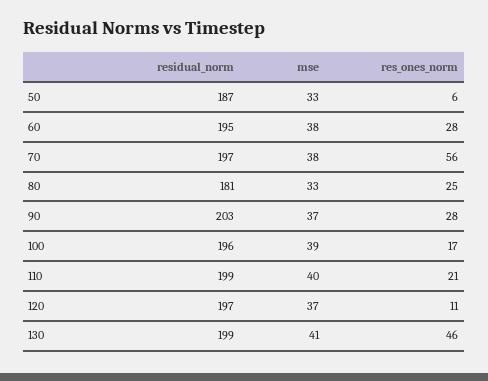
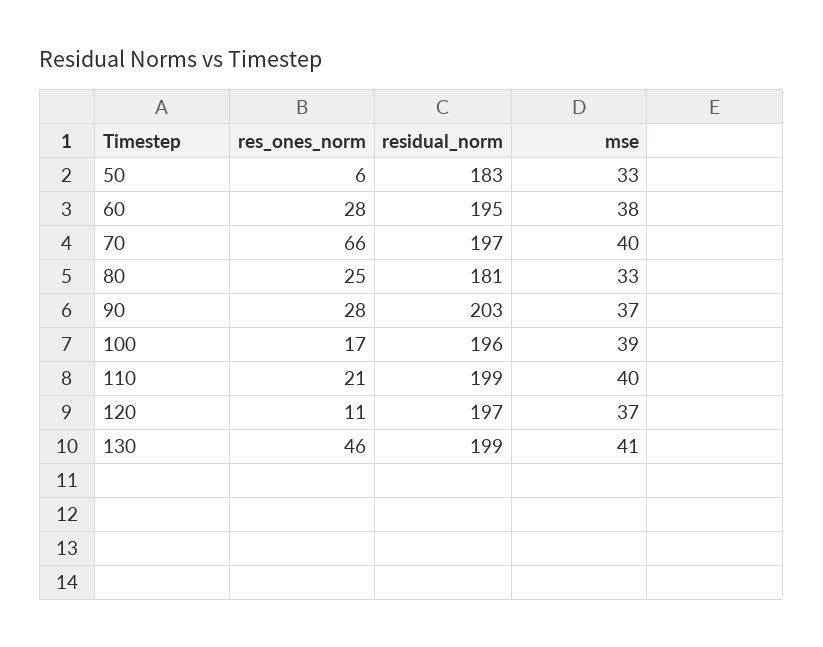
residual_norm, 50: 187 -> 183
mse, 70: 38 -> 40
res_ones_norm, 70: 56 -> 66

